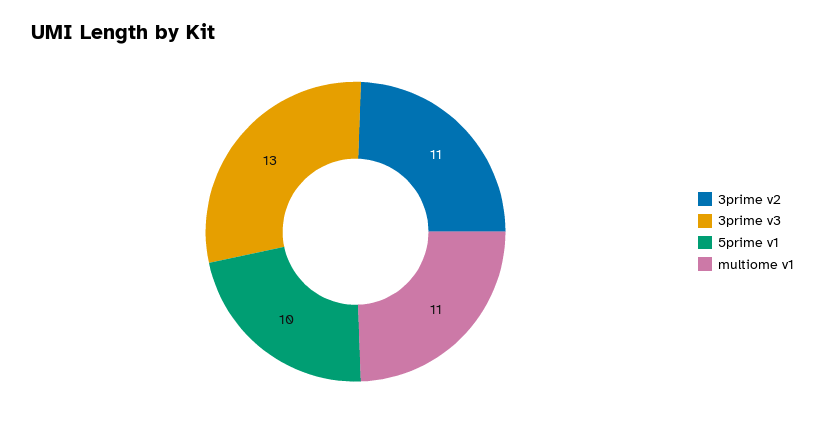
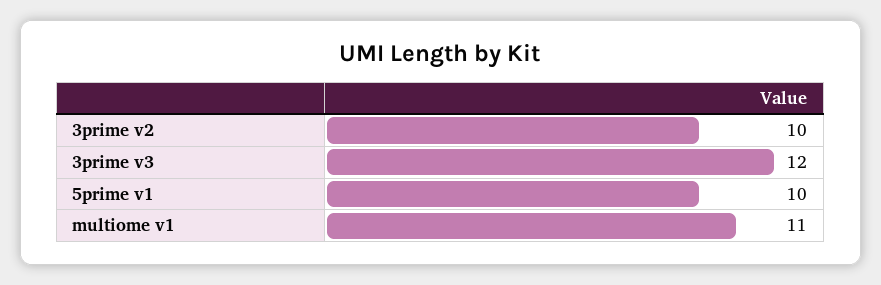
3prime v2: 11 -> 10
3prime v3: 13 -> 12

